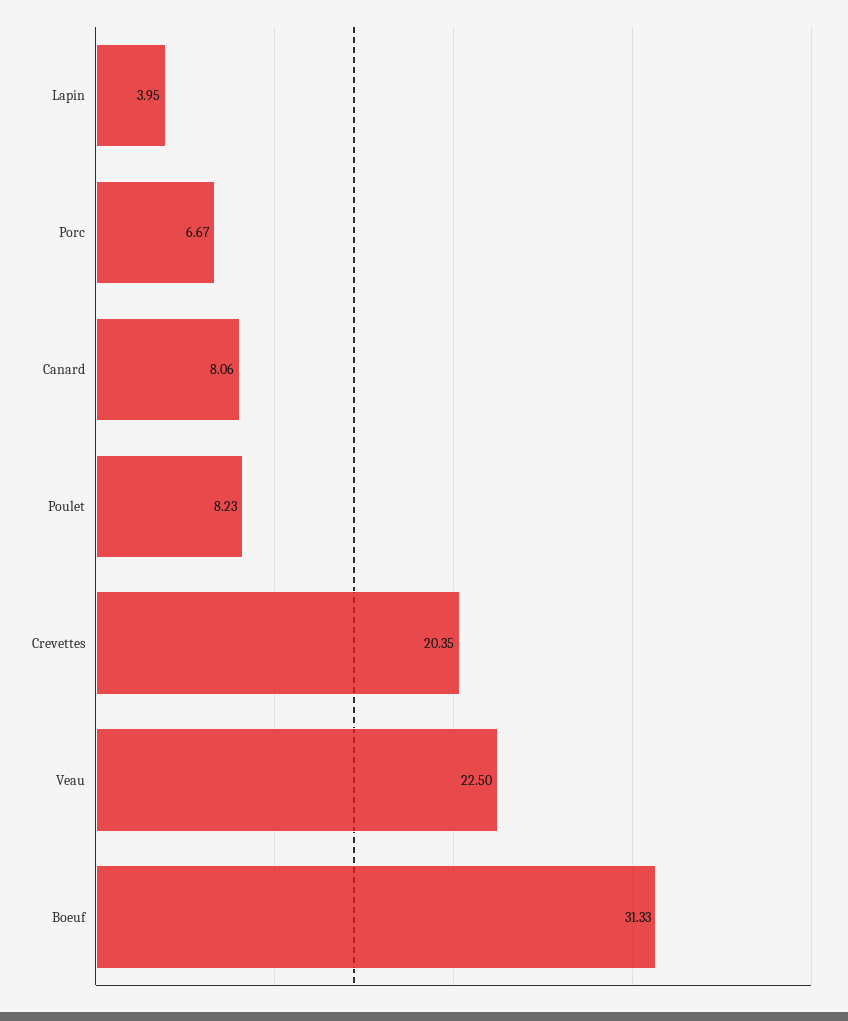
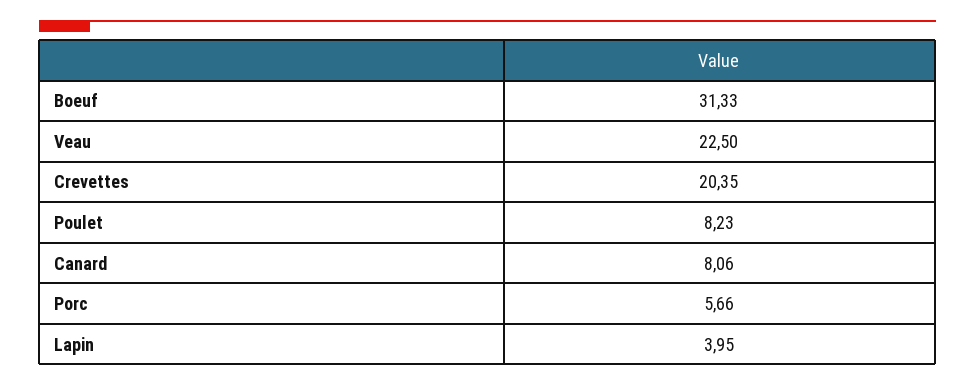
Porc: 6.67 -> 5.66

